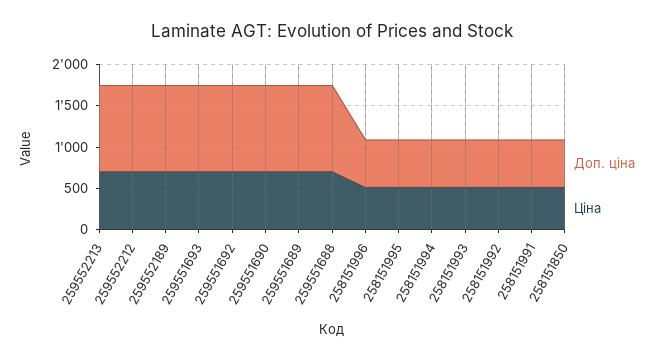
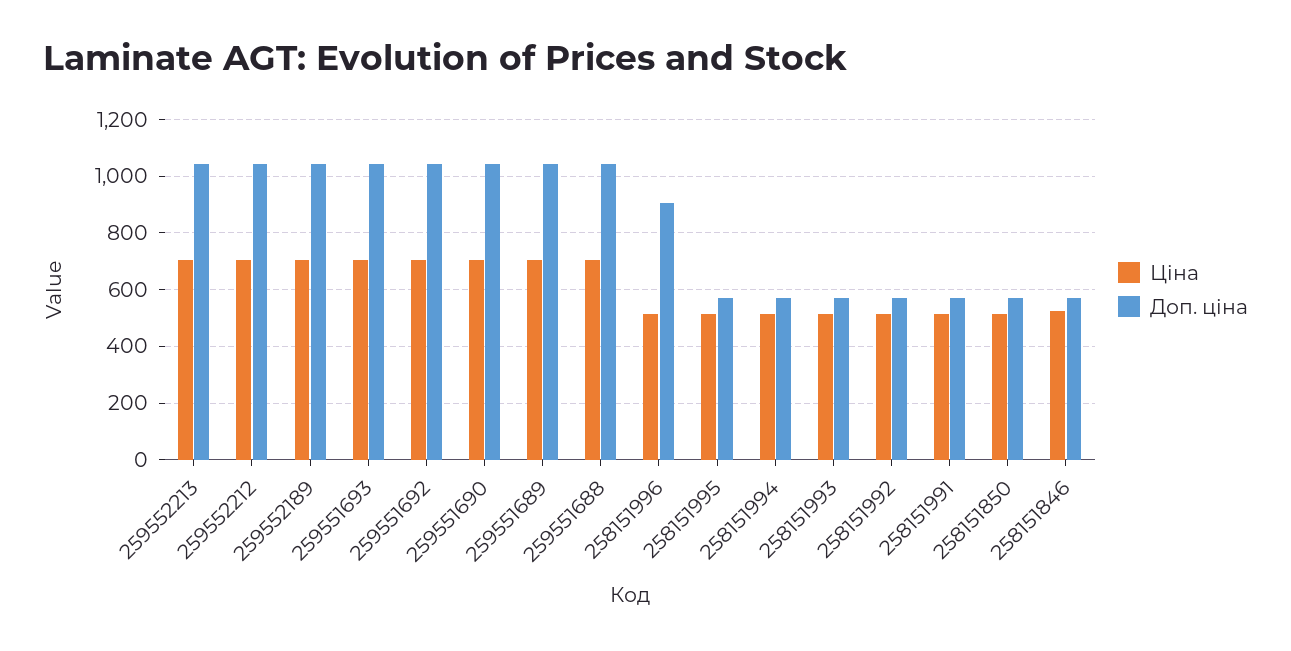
Доп. ціна, 258151996: 600 -> 900
Ціна, 258151846: none -> 525
Доп. ціна, 258151846: none -> 575

